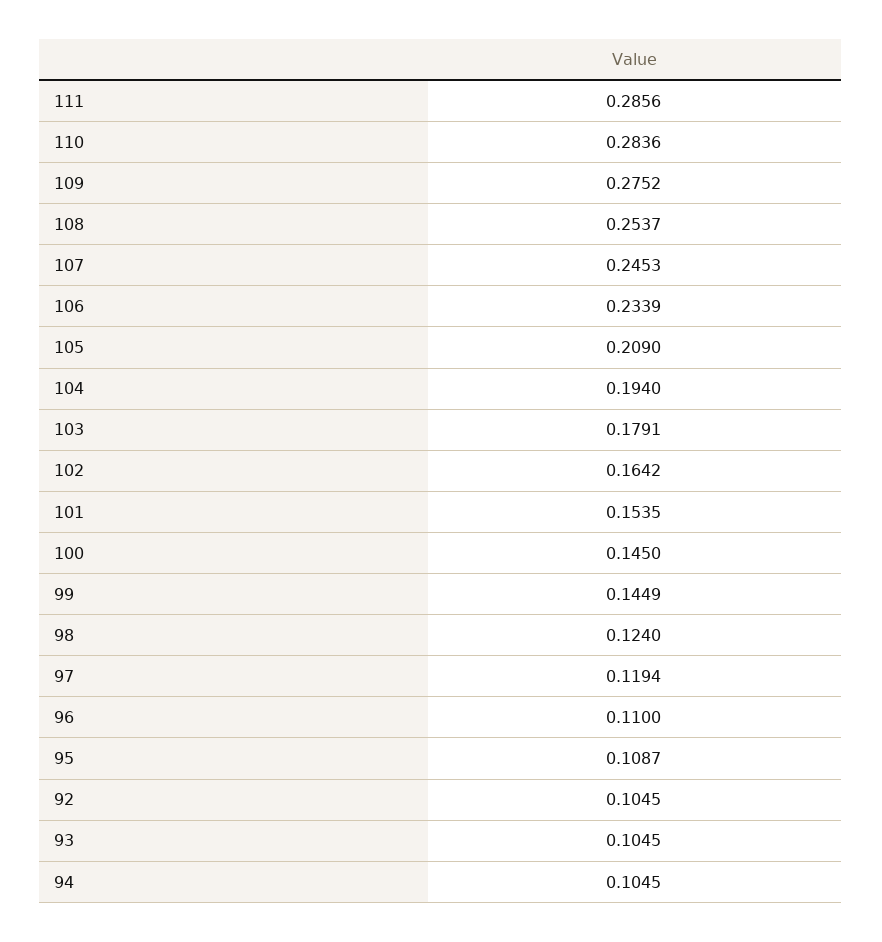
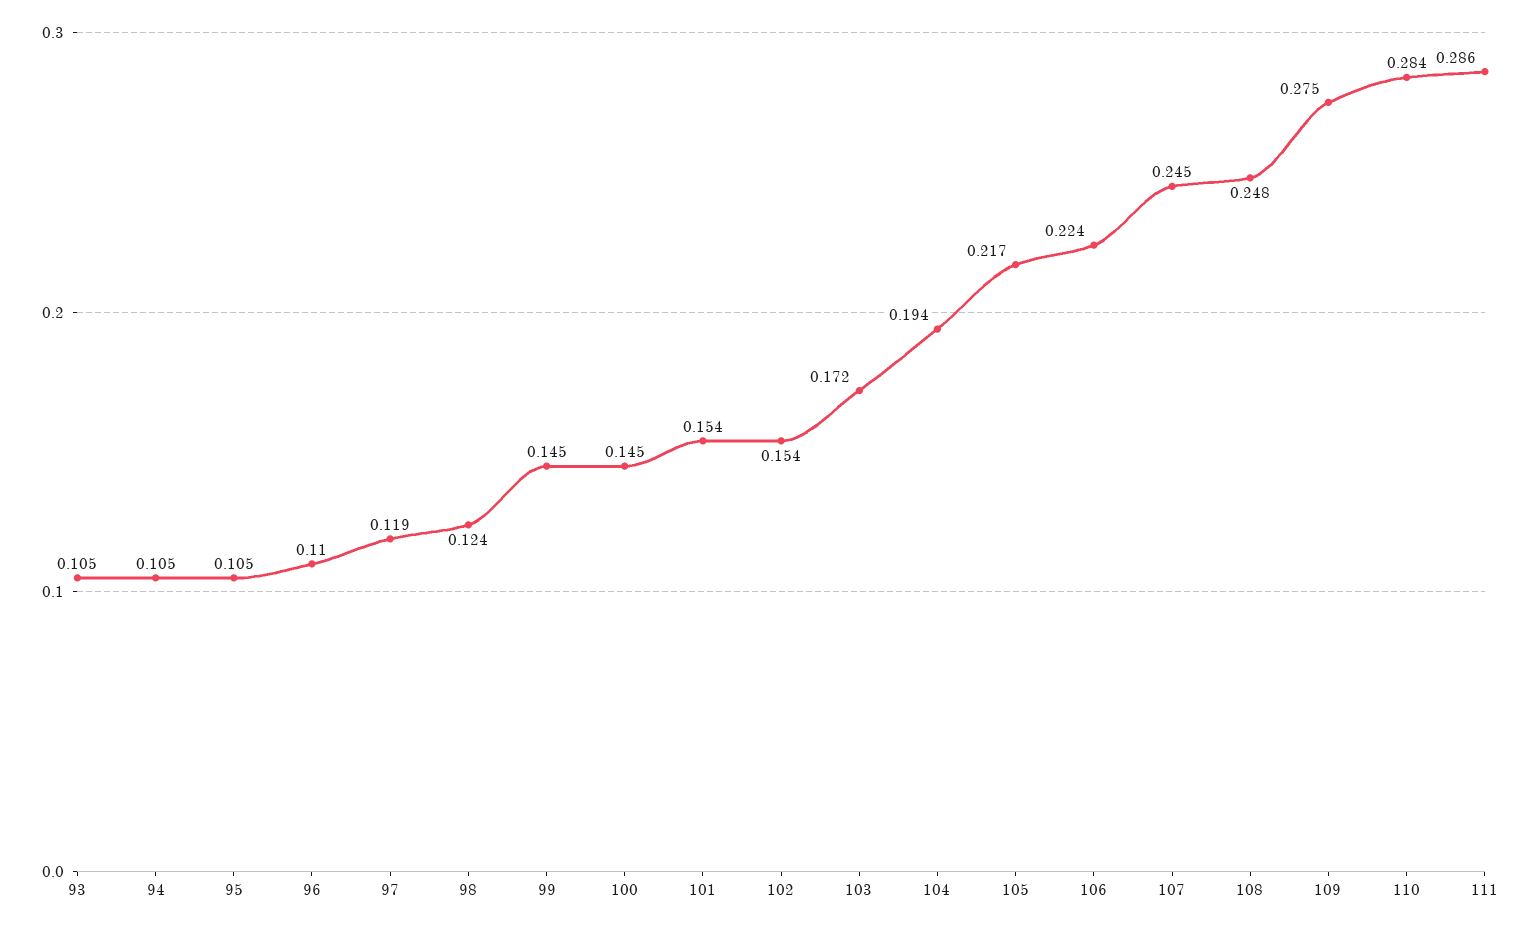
108: 0.2537 -> 0.248
106: 0.2339 -> 0.224
105: 0.209 -> 0.217
103: 0.1791 -> 0.172
102: 0.1642 -> 0.154
95: 0.1087 -> 0.105
92: 0.1045 -> none

